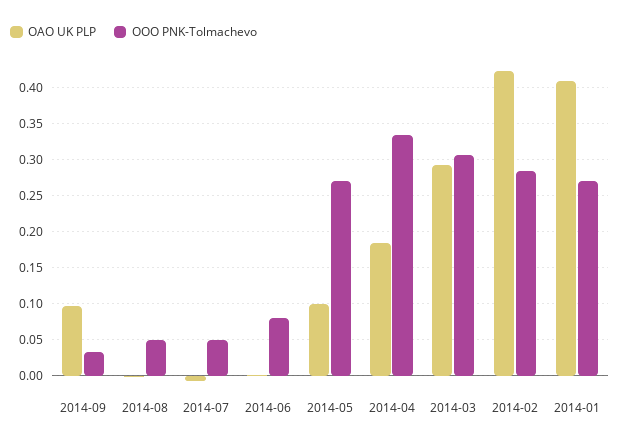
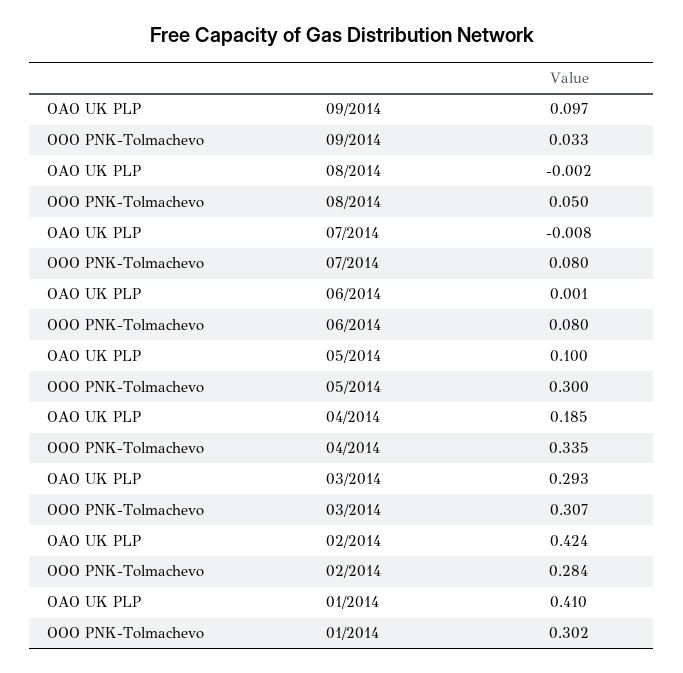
OOO PNK-Tolmachevo, 2014-07: 0.05 -> 0.08
OOO PNK-Tolmachevo, 2014-05: 0.27 -> 0.3
OOO PNK-Tolmachevo, 2014-01: 0.27 -> 0.302

